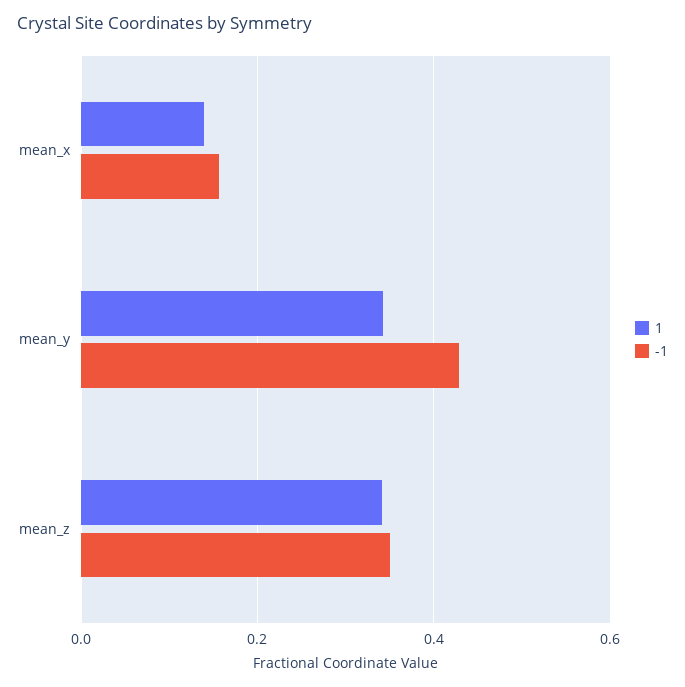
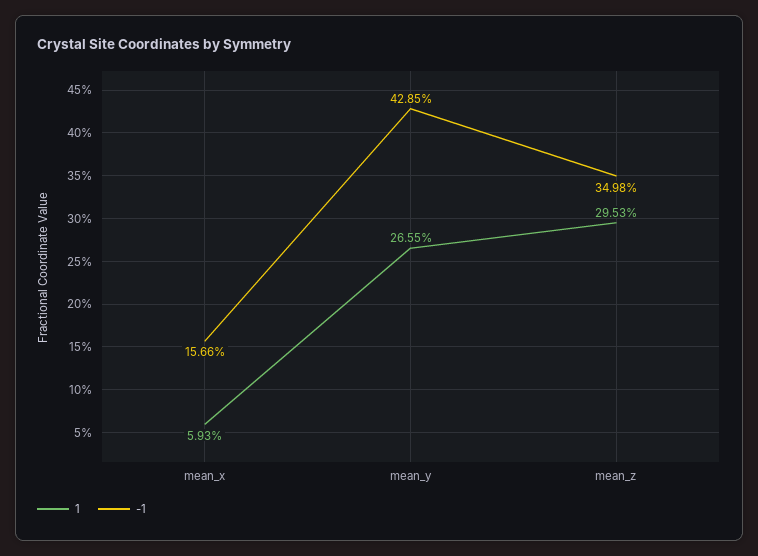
1, mean_x: 0.14 -> 0.0593
1, mean_y: 0.34 -> 0.2655
1, mean_z: 0.34 -> 0.2953

